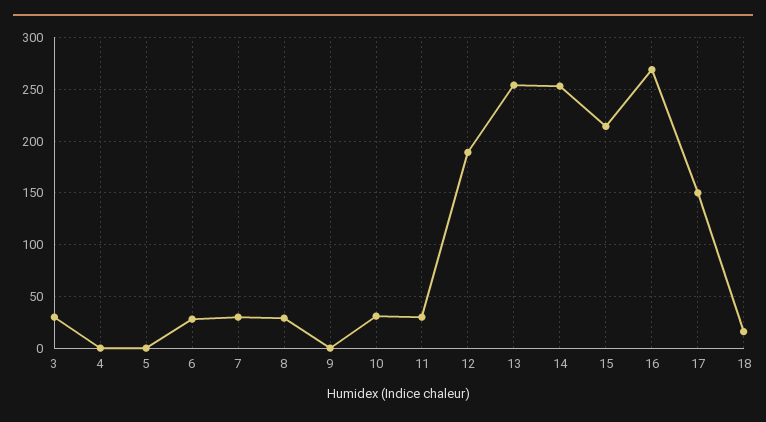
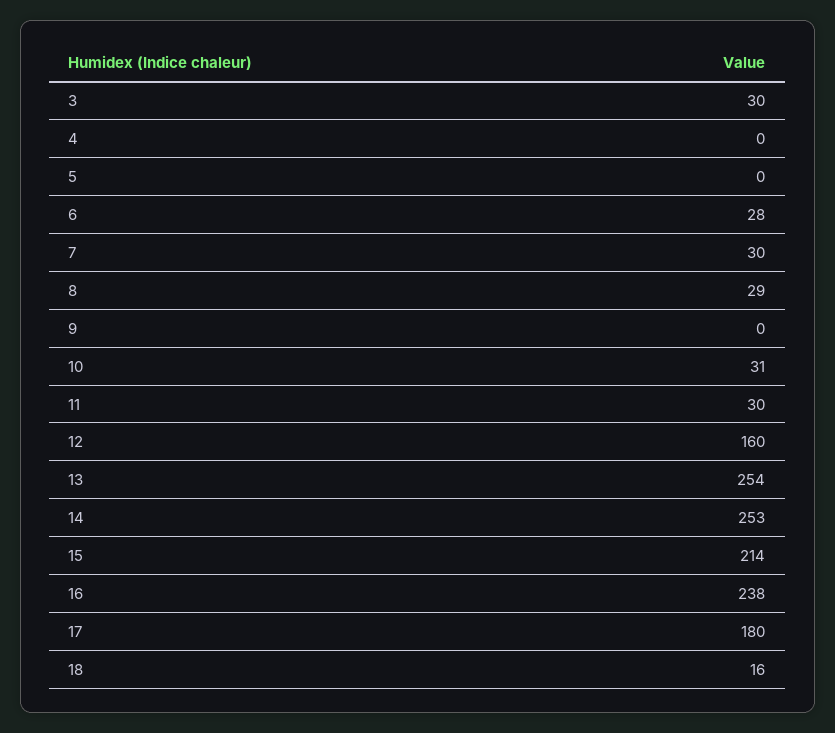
12: 190 -> 160
16: 270 -> 238
17: 150 -> 180

